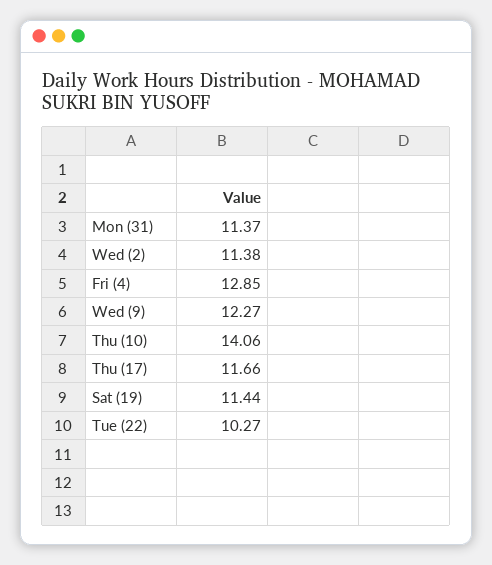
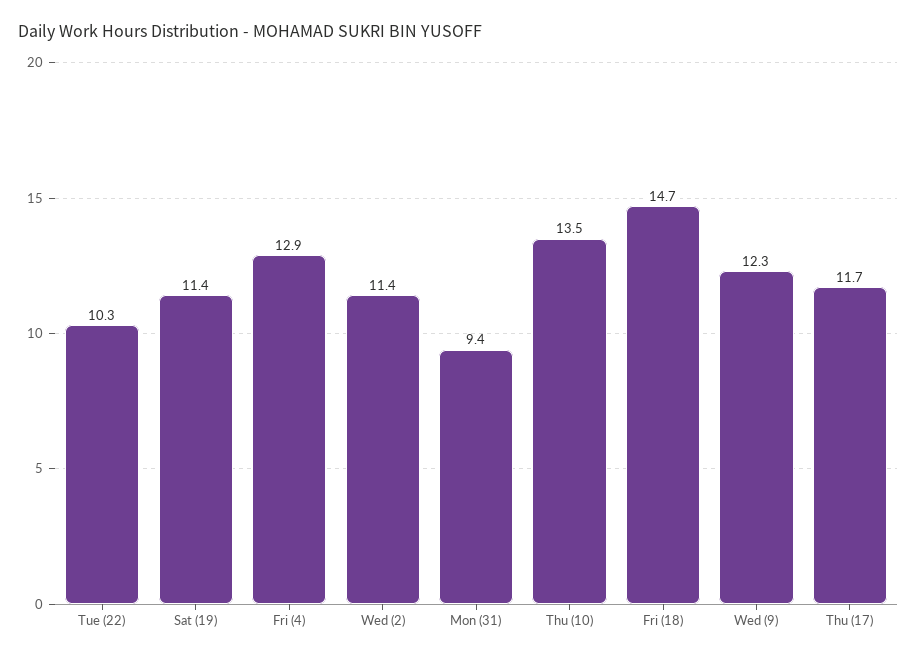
Mon (31): 11.37 -> 9.4
Thu (10): 14.06 -> 13.5
Fri (18): none -> 14.7

